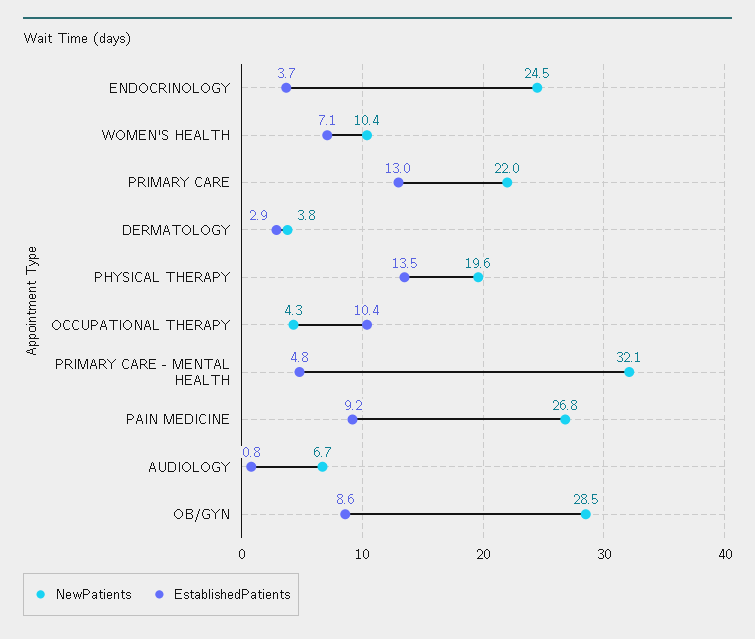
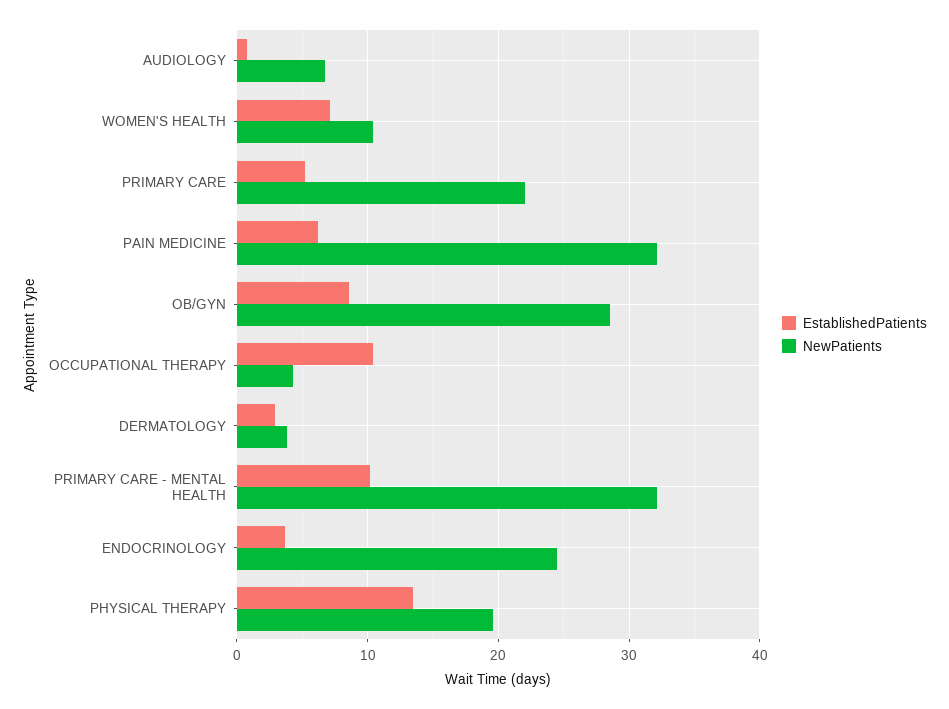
EstablishedPatients, PRIMARY CARE: 13 -> 5
EstablishedPatients, PRIMARY CARE - MENTAL HEALTH: 4.8 -> 10
NewPatients, PAIN MEDICINE: 26.8 -> 32
EstablishedPatients, PAIN MEDICINE: 9.2 -> 6

